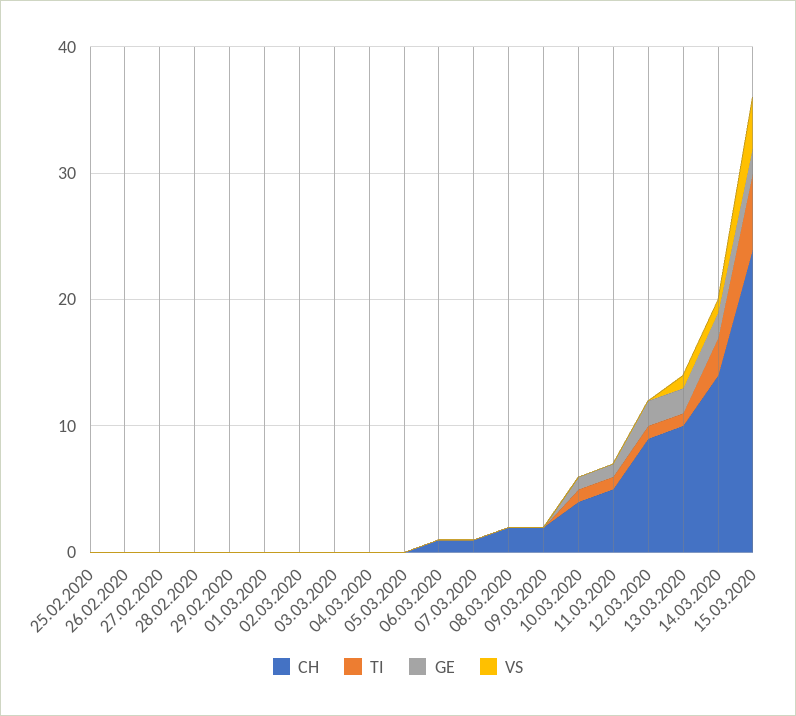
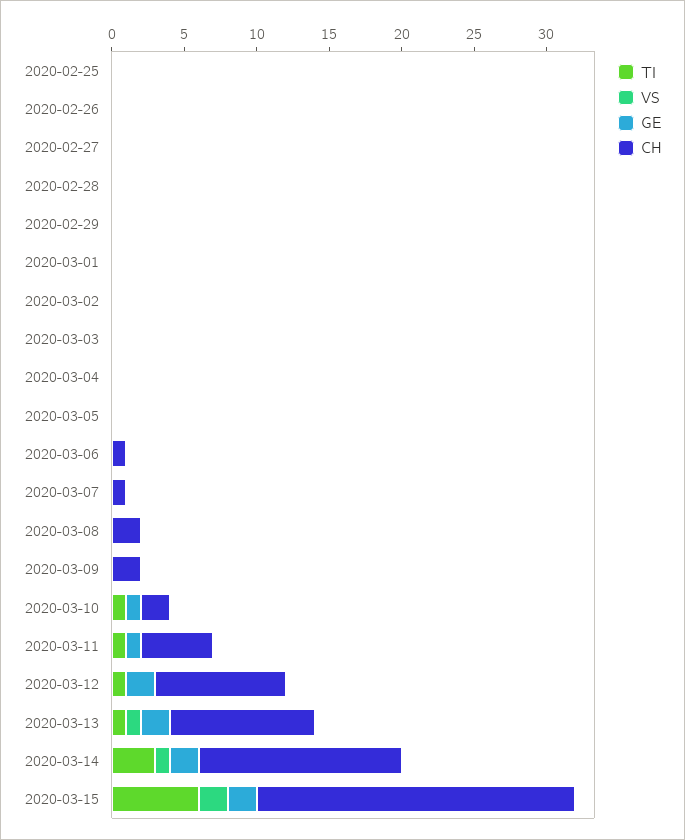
CH, 10.03.2020: 4 -> 2
CH, 15.03.2020: 24 -> 22
VS, 15.03.2020: 4 -> 2

